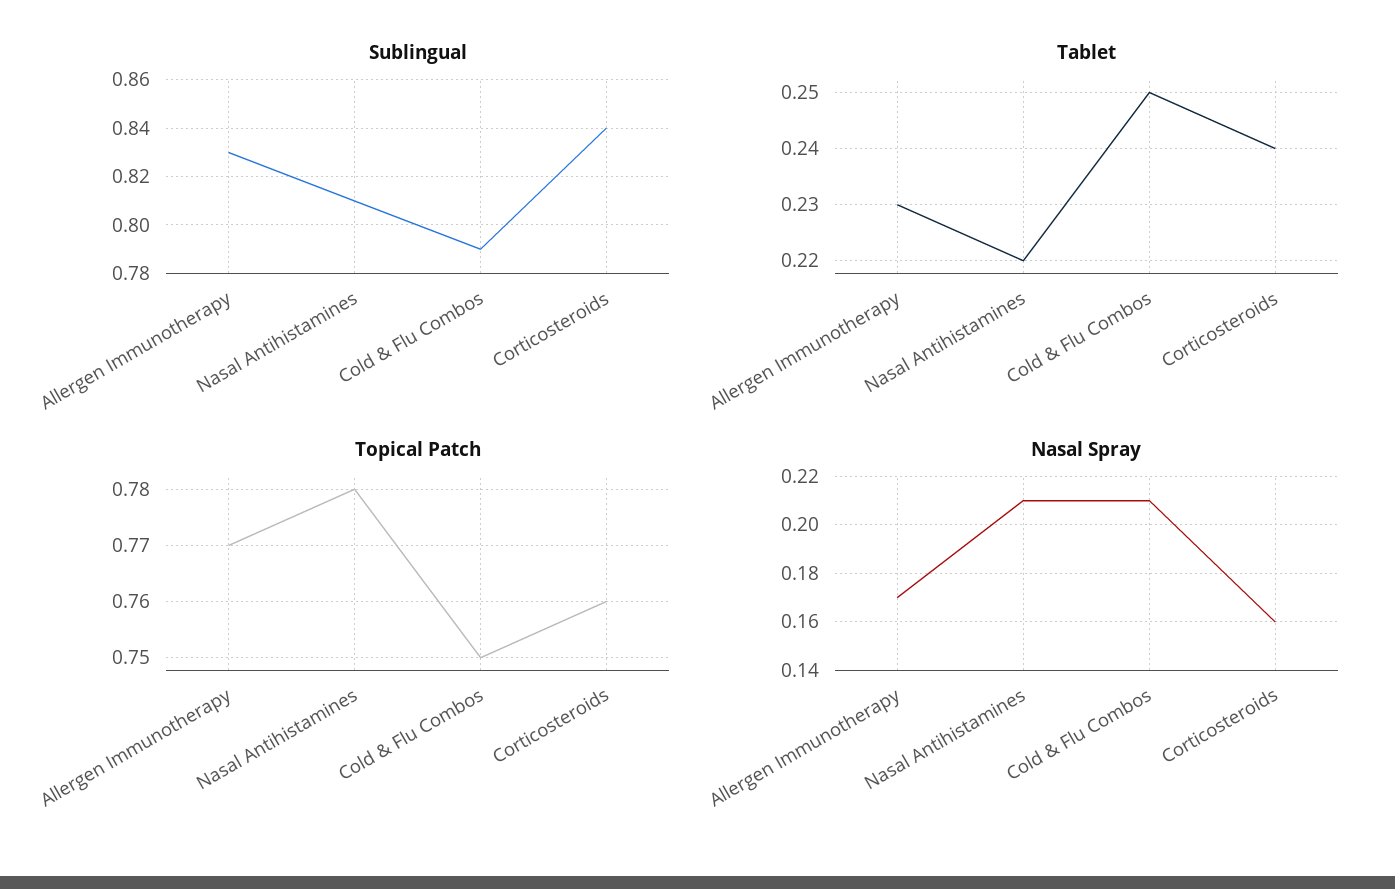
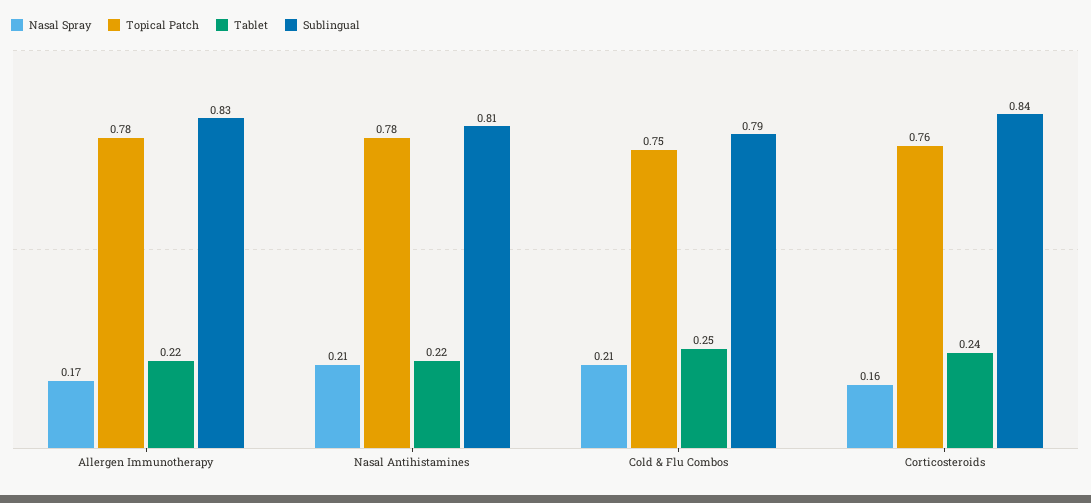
Tablet, Allergen Immunotherapy: 0.23 -> 0.22
Topical Patch, Allergen Immunotherapy: 0.77 -> 0.78

